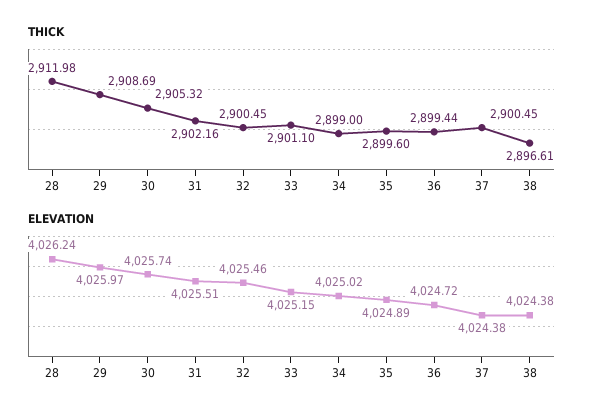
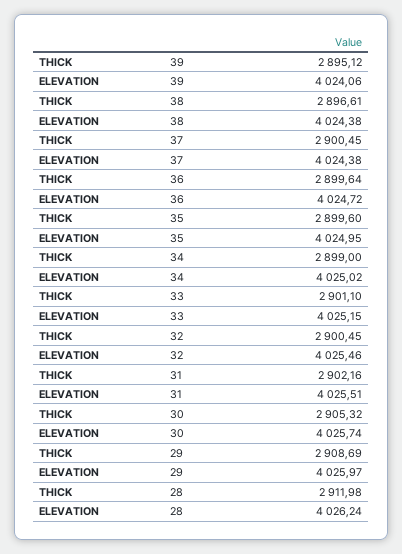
THICK, 36: 2899.44 -> 2899.64
ELEVATION, 35: 4024.89 -> 4024.95
THICK, 39: none -> 2895.12
ELEVATION, 39: none -> 4024.06

